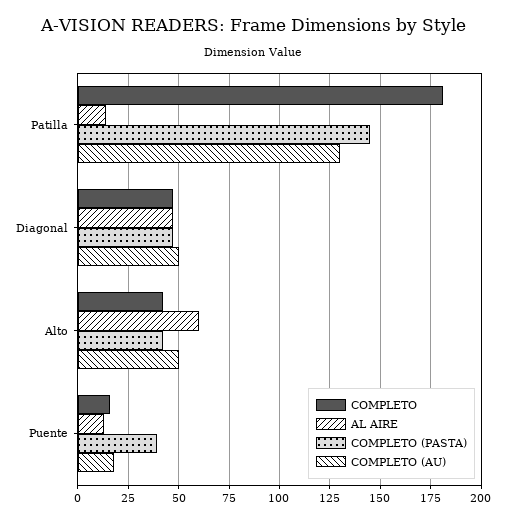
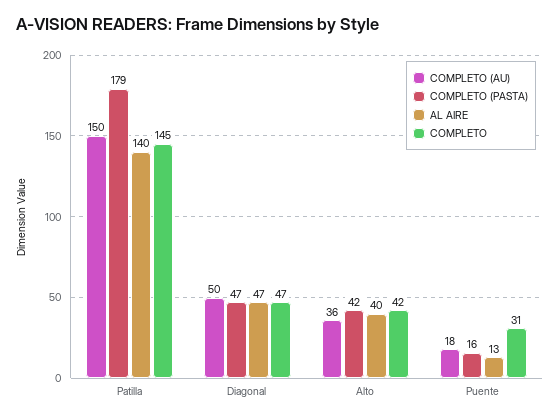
COMPLETO, Patilla: 180 -> 145
AL AIRE, Patilla: 15 -> 140
COMPLETO (PASTA), Patilla: 145 -> 179
COMPLETO (AU), Patilla: 130 -> 150
AL AIRE, Alto: 60 -> 40
COMPLETO (AU), Alto: 50 -> 36
COMPLETO, Puente: 15 -> 31
COMPLETO (PASTA), Puente: 40 -> 16

